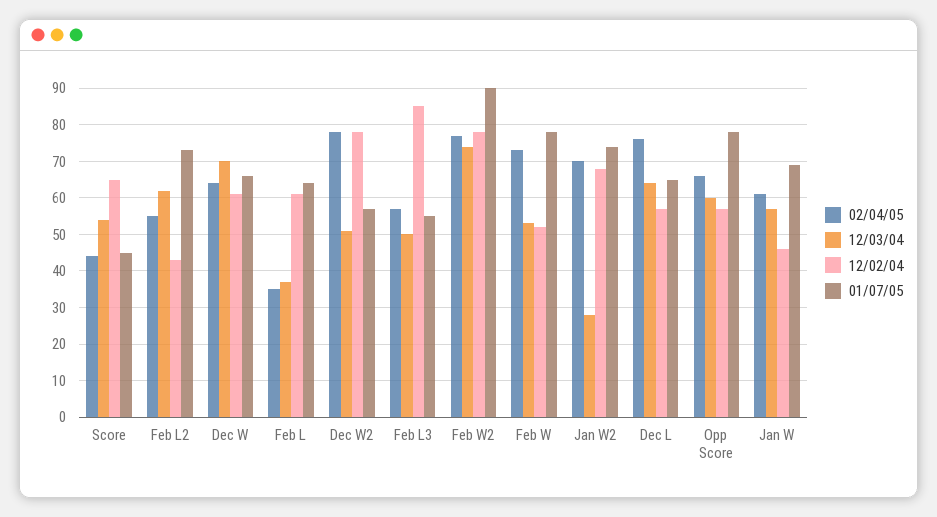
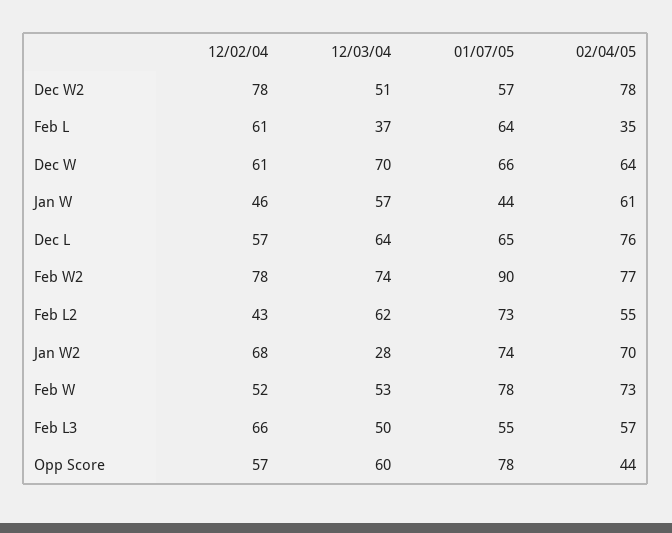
02/04/05, Score: 45 -> none
12/03/04, Score: 55 -> none
12/02/04, Score: 65 -> none
01/07/05, Score: 45 -> none
12/02/04, Feb L3: 85 -> 66
02/04/05, Opp Score: 65 -> 44
01/07/05, Jan W: 70 -> 44

